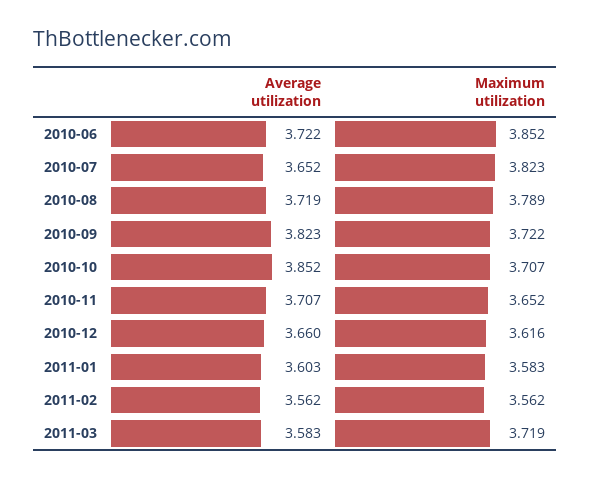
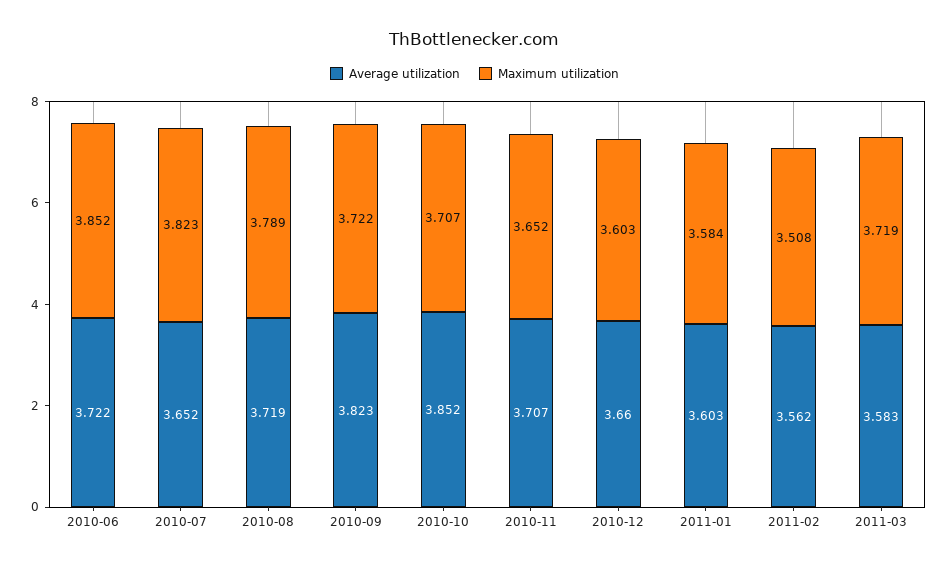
Maximum utilization, 2010-12: 3.616 -> 3.603
Maximum utilization, 2011-01: 3.583 -> 3.584
Maximum utilization, 2011-02: 3.562 -> 3.508

